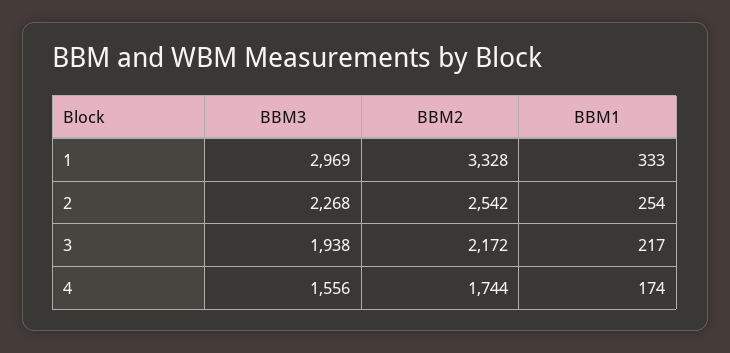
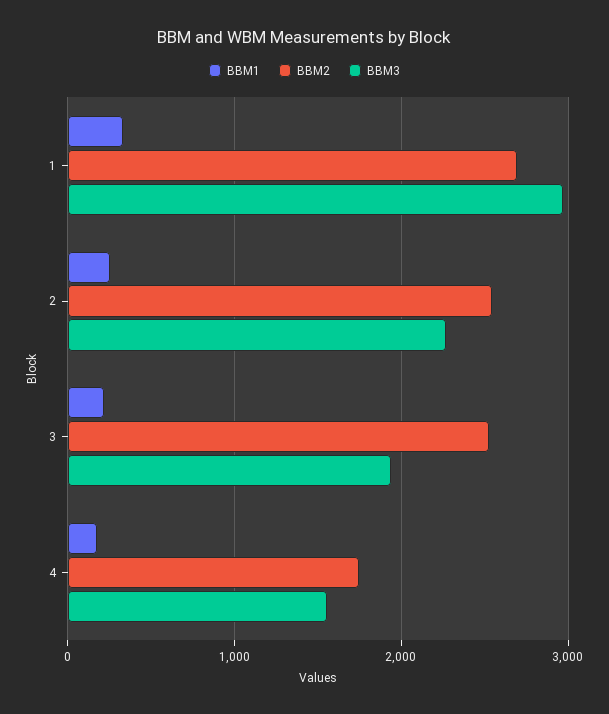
BBM2, 1: 3328 -> 2700
BBM2, 3: 2172 -> 2500

